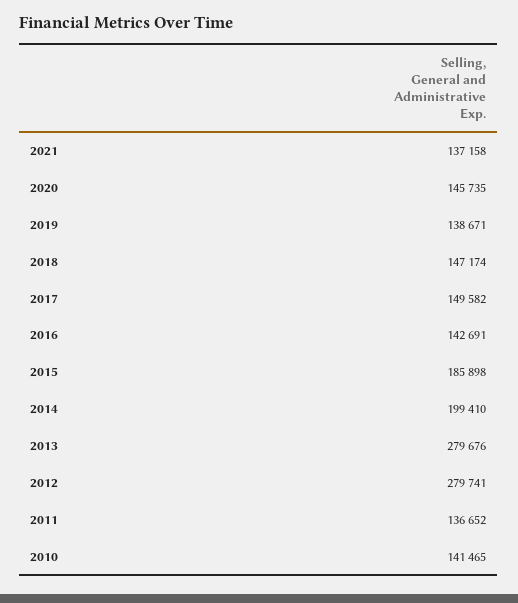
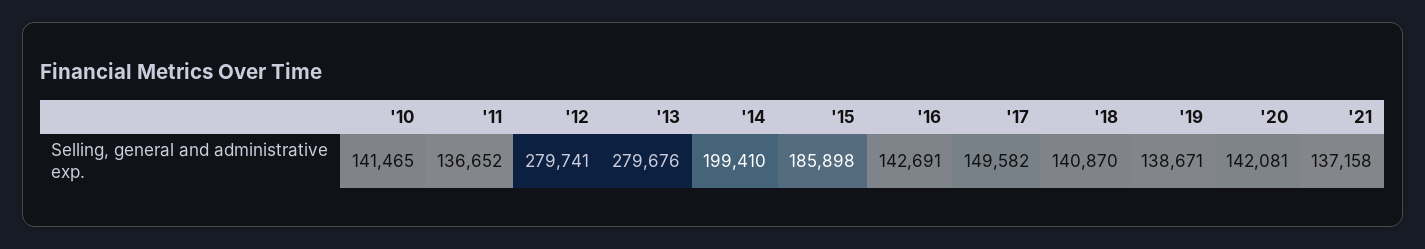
2020: 145735 -> 142081
2018: 147174 -> 140870

